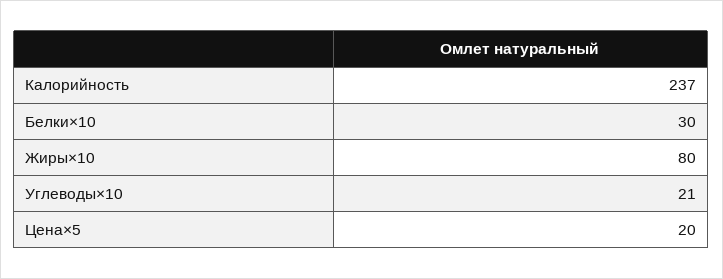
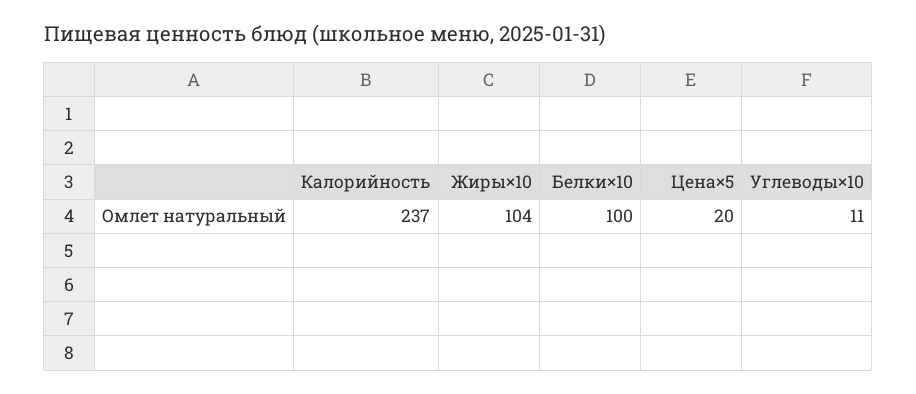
Белки×10: 30 -> 100
Жиры×10: 80 -> 104
Углеводы×10: 21 -> 11

